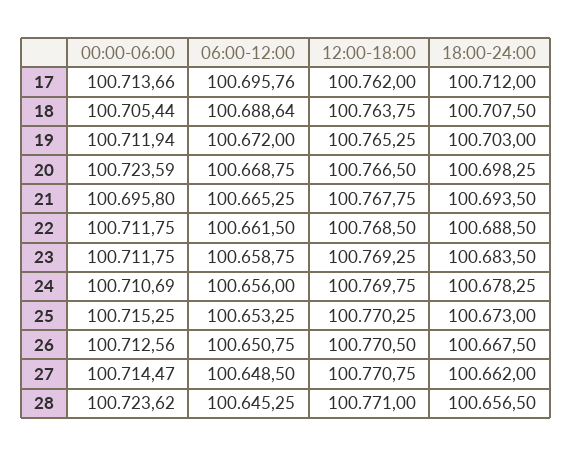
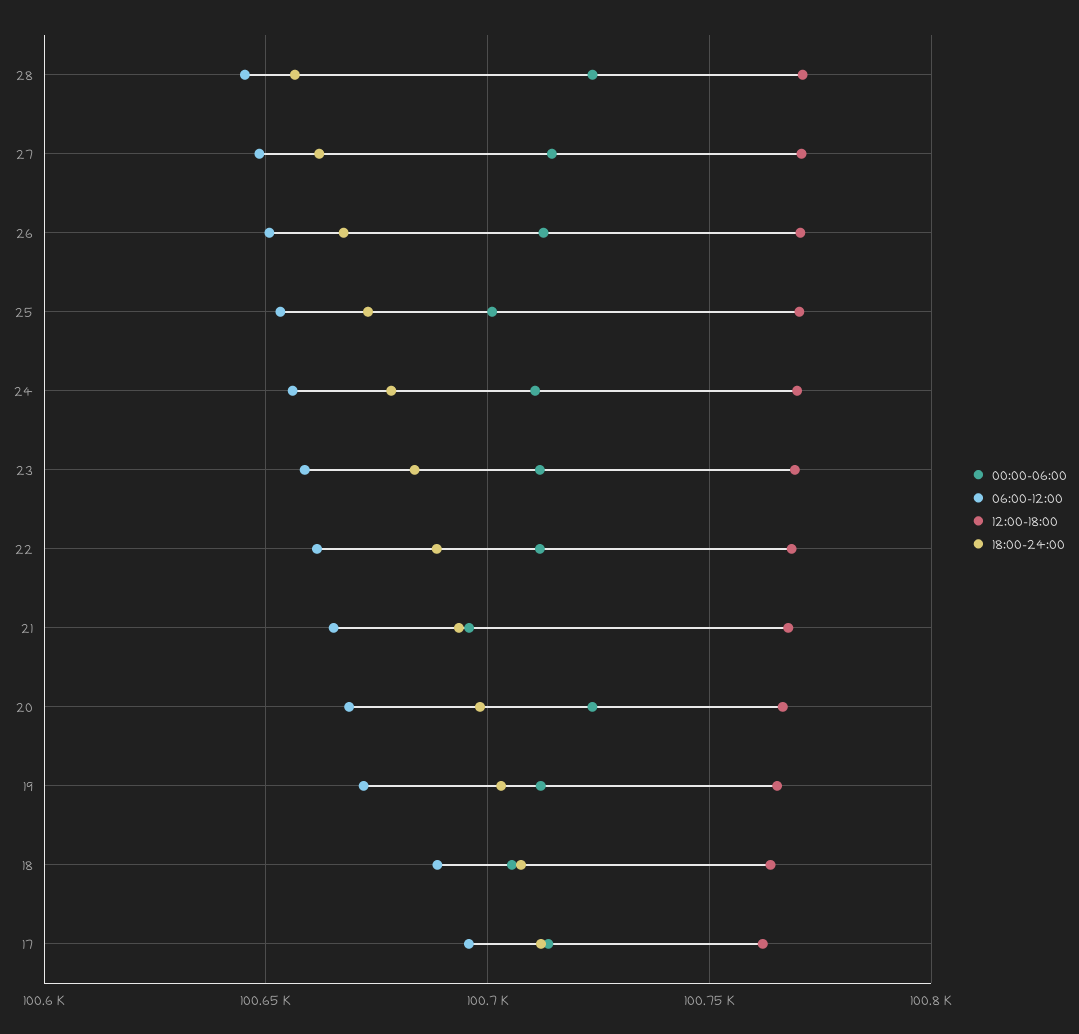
00:00-06:00, 25: 100715.25 -> 100700

